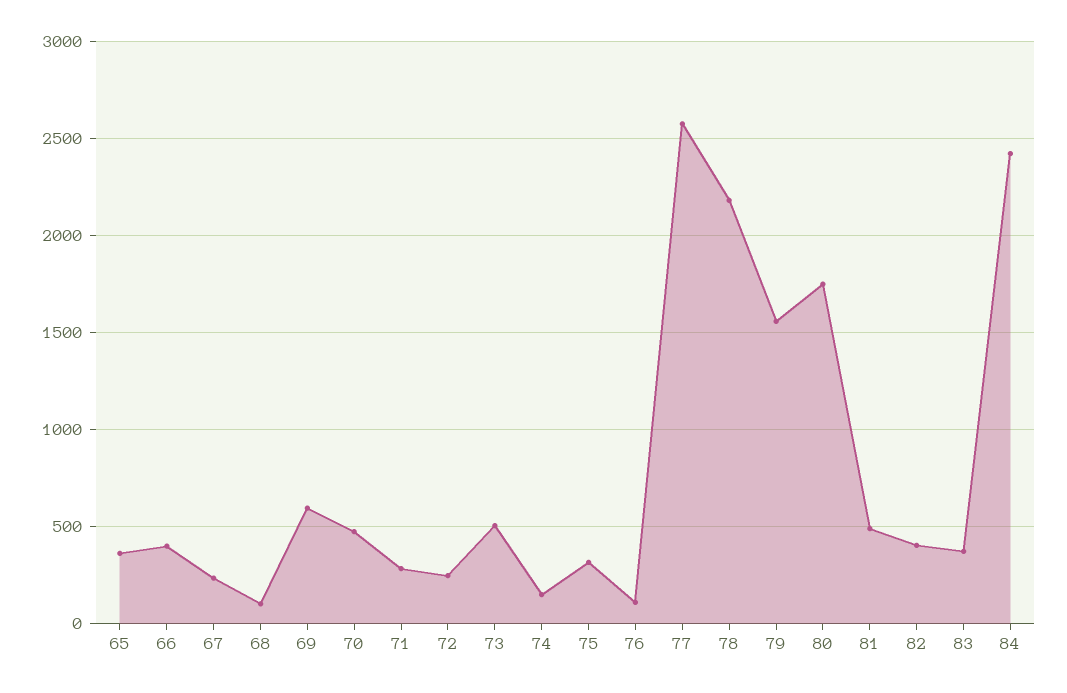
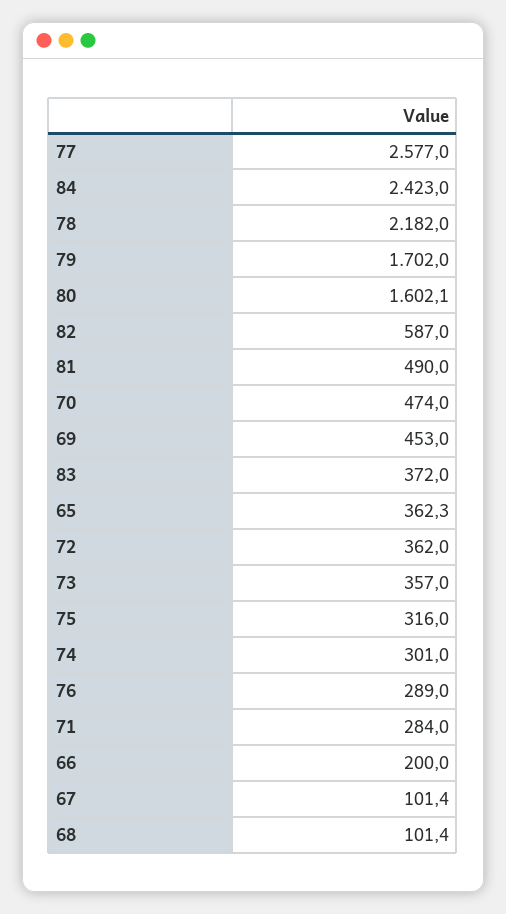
66: 400 -> 200
67: 250 -> 101.4
69: 600 -> 453
72: 250 -> 362
73: 500 -> 357
74: 150 -> 301
76: 100 -> 289
79: 1550 -> 1702
80: 1750 -> 1602.1
82: 400 -> 587

